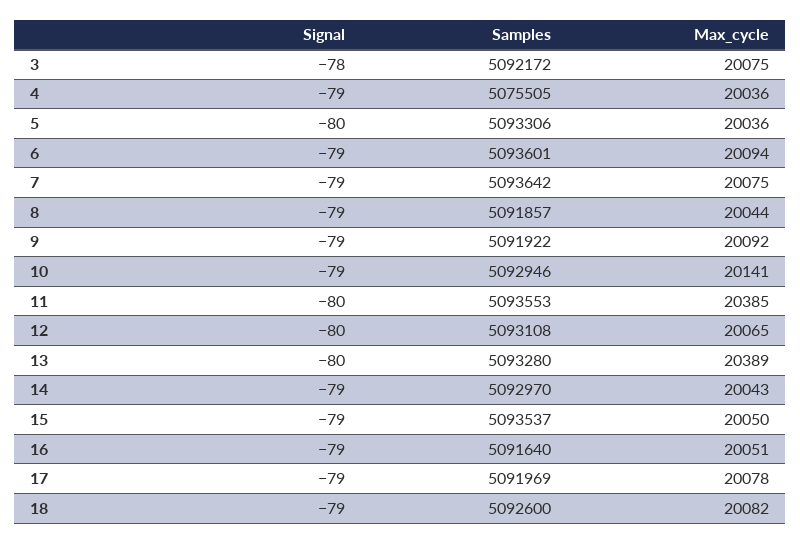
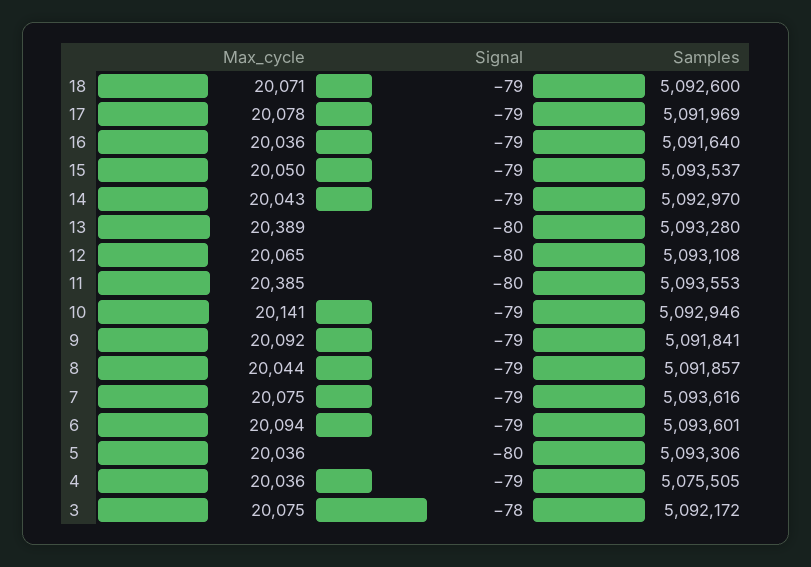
Samples, 7: 5093642 -> 5093616
Samples, 9: 5091922 -> 5091841
Max_cycle, 16: 20051 -> 20036
Max_cycle, 18: 20082 -> 20071

